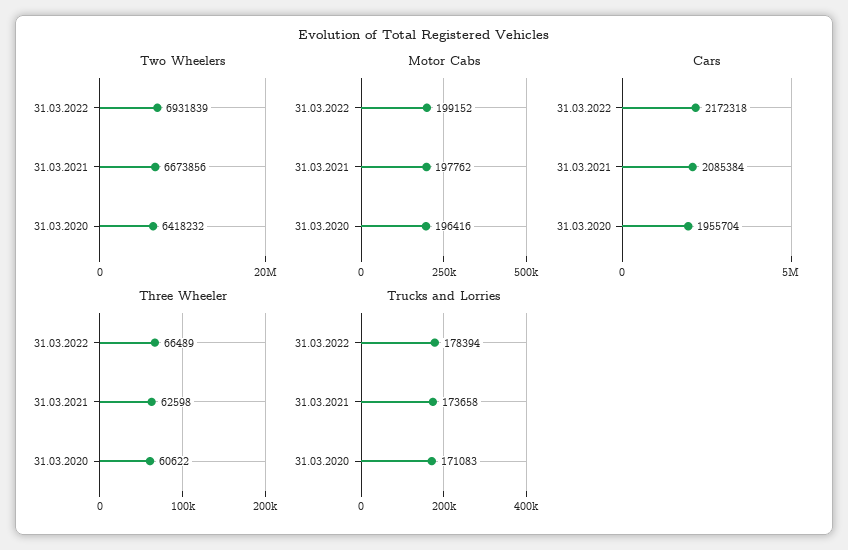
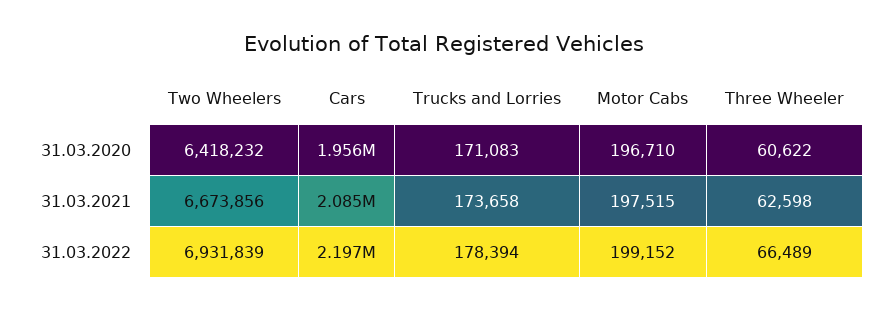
Motor Cabs, 31.03.2021: 197762 -> 197515
Motor Cabs, 31.03.2020: 196416 -> 196710
Cars, 31.03.2022: 2172318 -> 2197000

